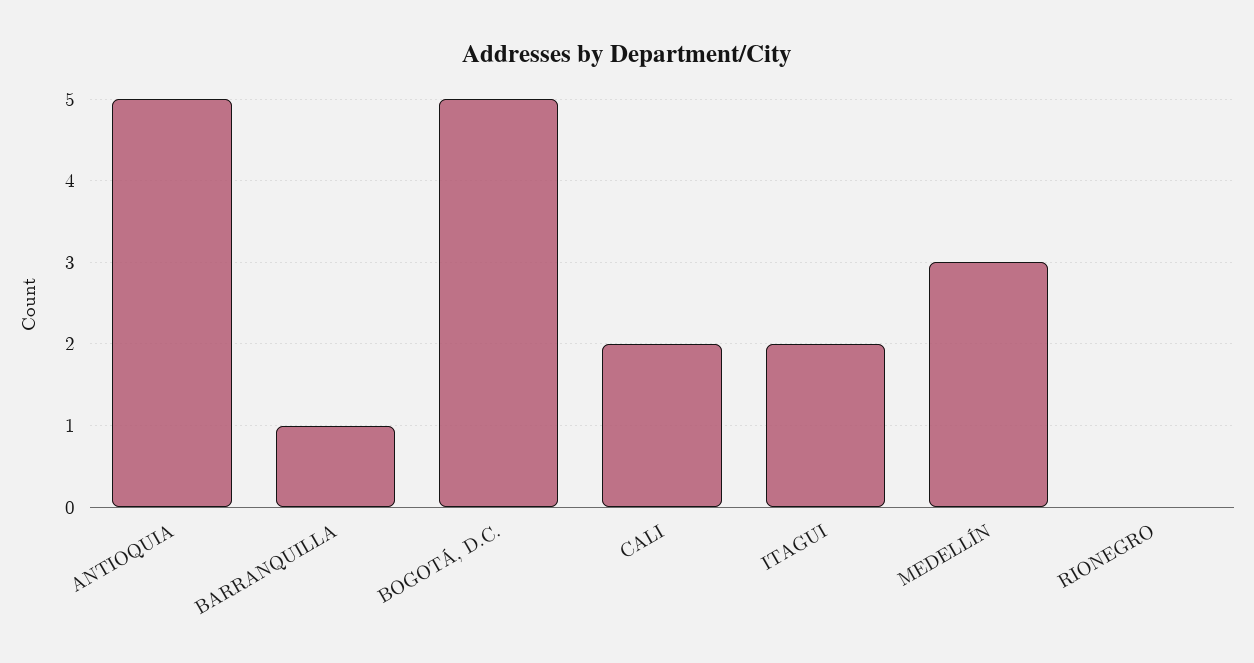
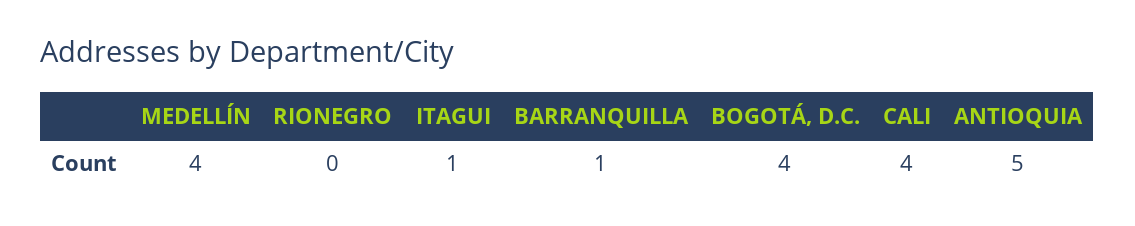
BOGOTÁ, D.C.: 5 -> 4
CALI: 2 -> 4
ITAGUI: 2 -> 1
MEDELLÍN: 3 -> 4

